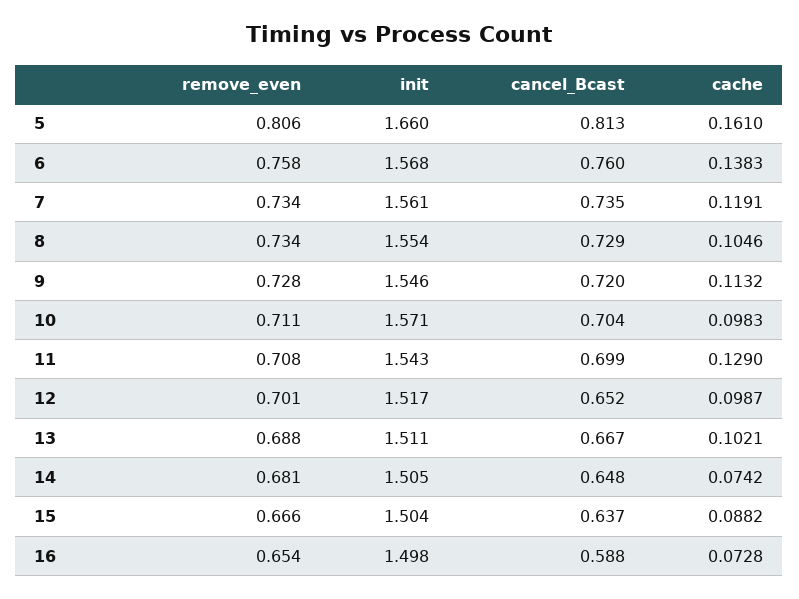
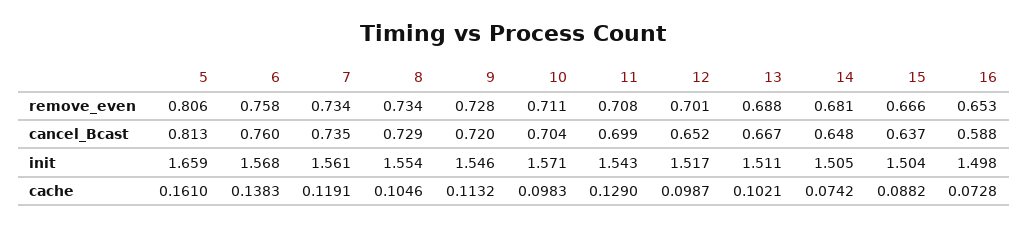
init, 5: 1.66 -> 1.659
remove_even, 16: 0.654 -> 0.653

